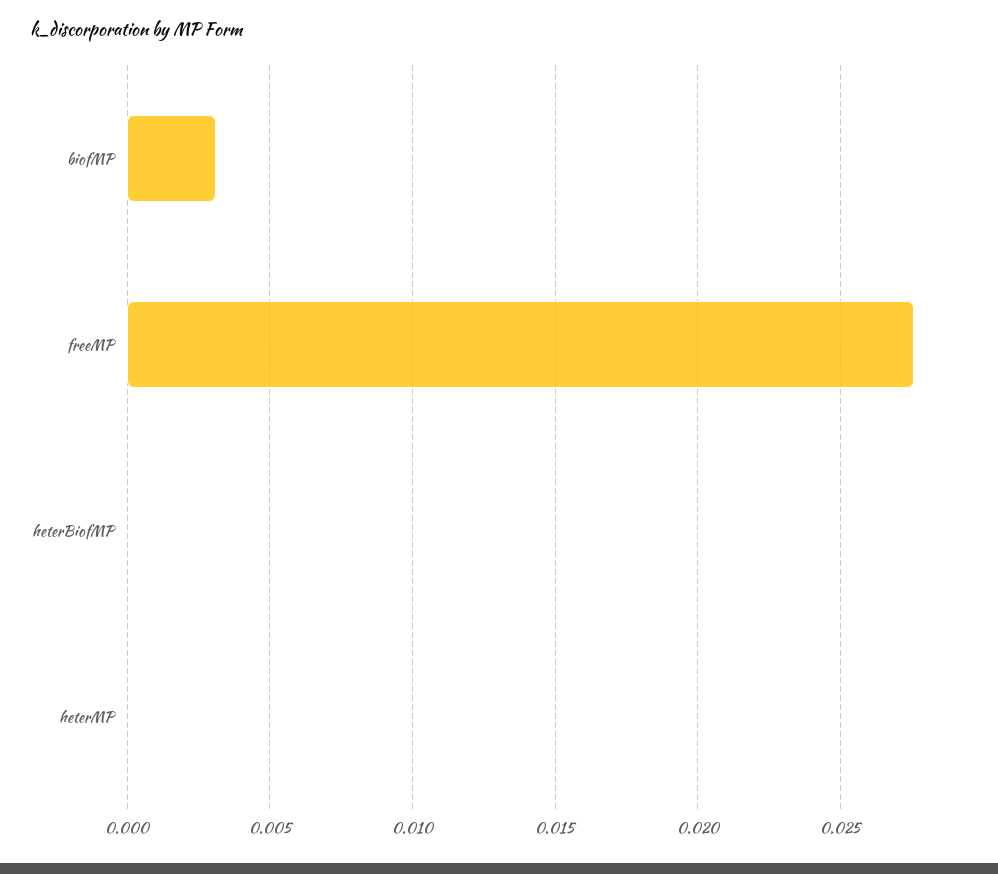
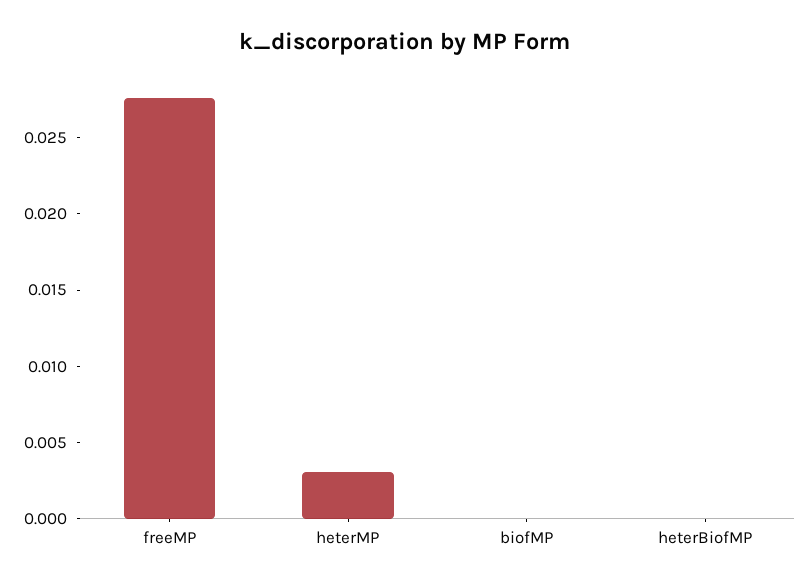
biofMP: 0.003 -> 0
heterMP: 0 -> 0.003

